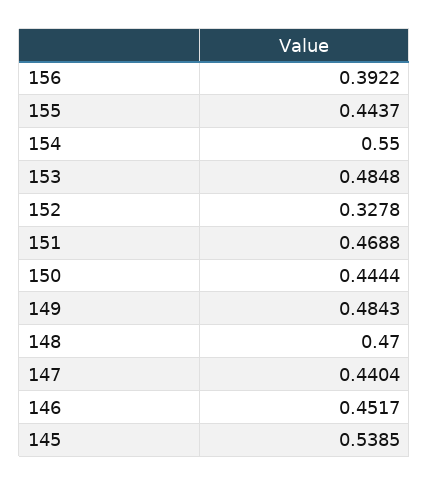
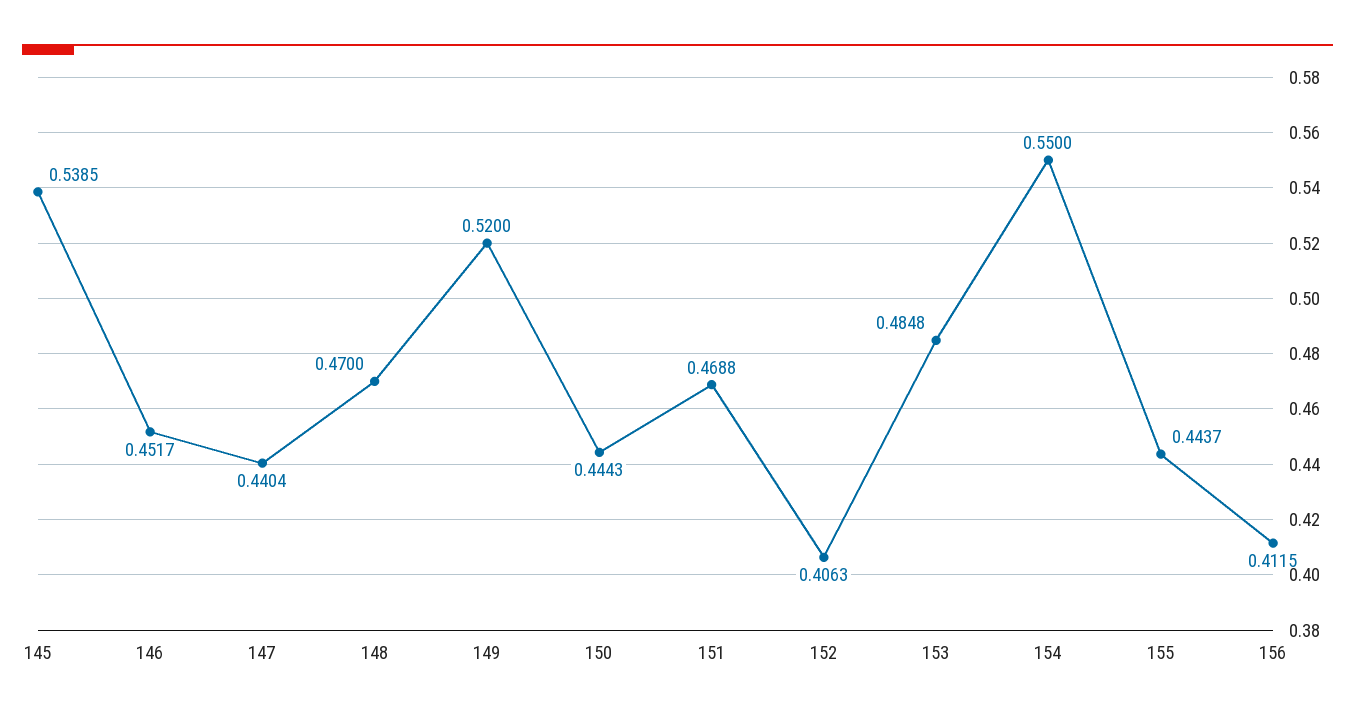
156: 0.3922 -> 0.4115
152: 0.3278 -> 0.4063
150: 0.4444 -> 0.4443
149: 0.4843 -> 0.52

